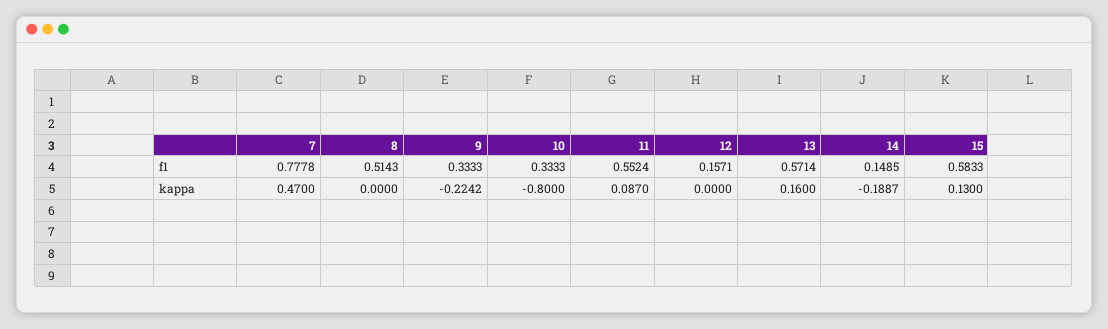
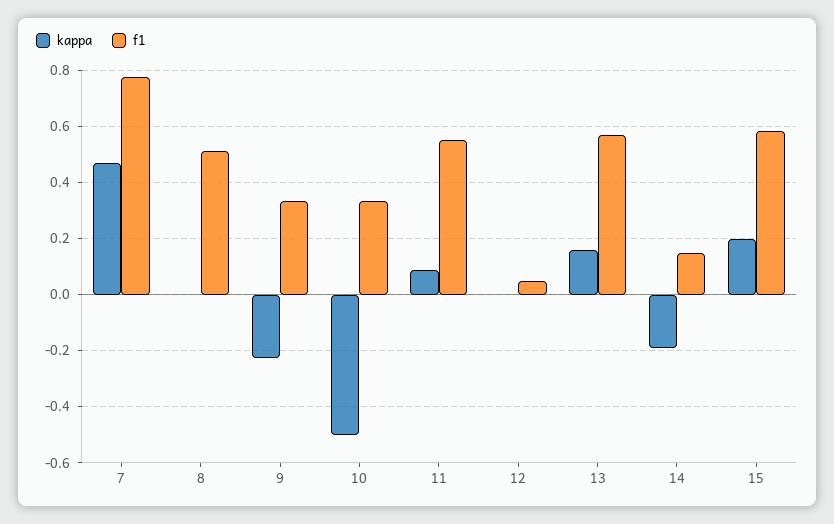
f1, 12: 0.1571 -> 0.05
kappa, 10: -0.8 -> -0.5
kappa, 15: 0.13 -> 0.2

